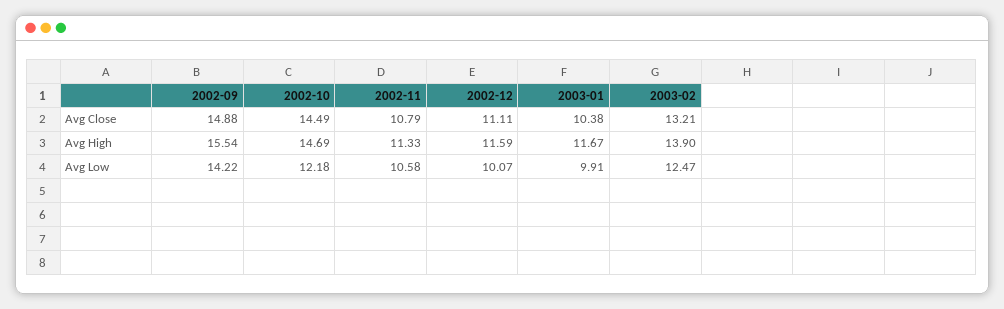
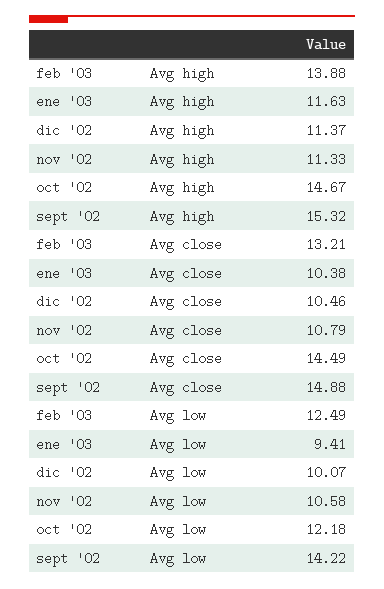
2002-12, Avg Close: 11.11 -> 10.46
2002-09, Avg High: 15.54 -> 15.32
2002-10, Avg High: 14.69 -> 14.67
2002-12, Avg High: 11.59 -> 11.37
2003-01, Avg High: 11.67 -> 11.63
2003-02, Avg High: 13.9 -> 13.88
2003-01, Avg Low: 9.91 -> 9.41
2003-02, Avg Low: 12.47 -> 12.49

